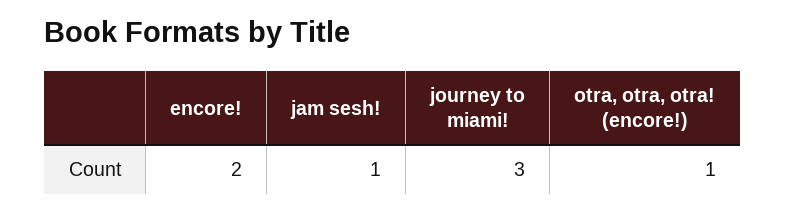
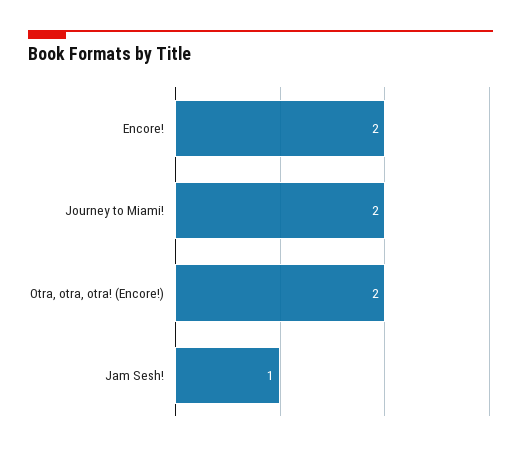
journey to miami!: 3 -> 2
otra, otra, otra! (encore!): 1 -> 2

